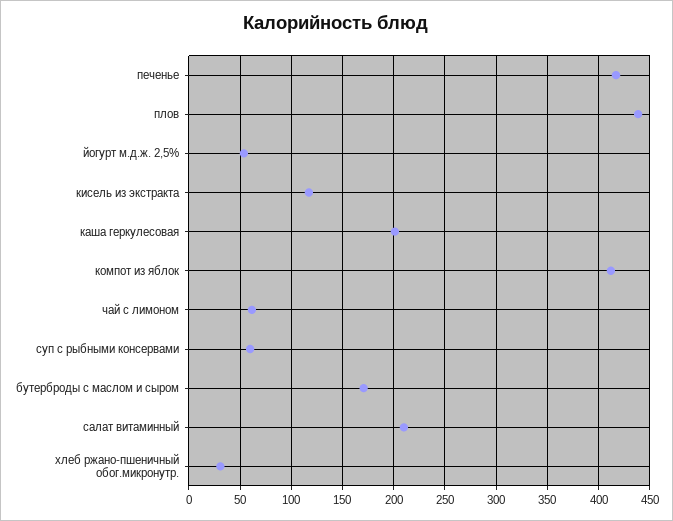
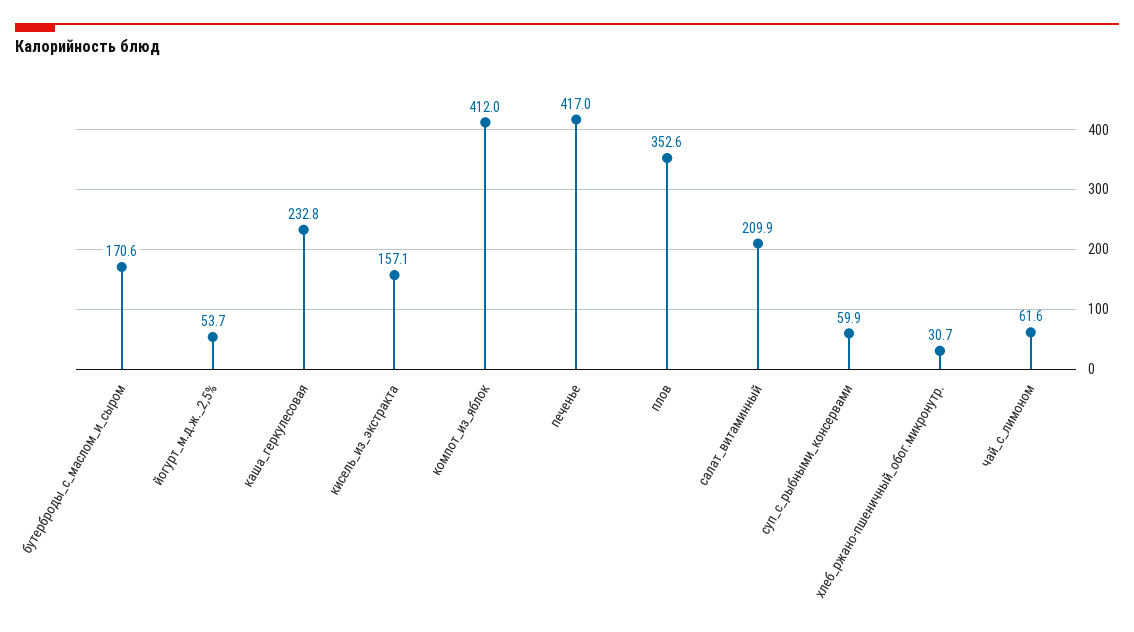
плов: 440 -> 352.6
кисель из экстракта: 120 -> 157.1
каша геркулесовая: 200 -> 232.8

